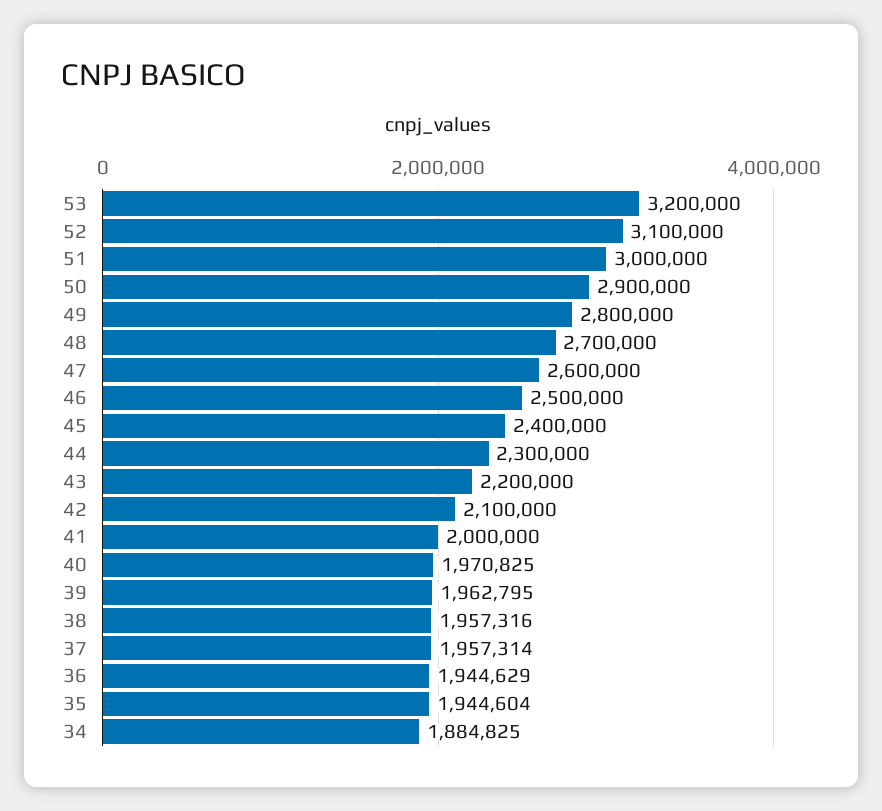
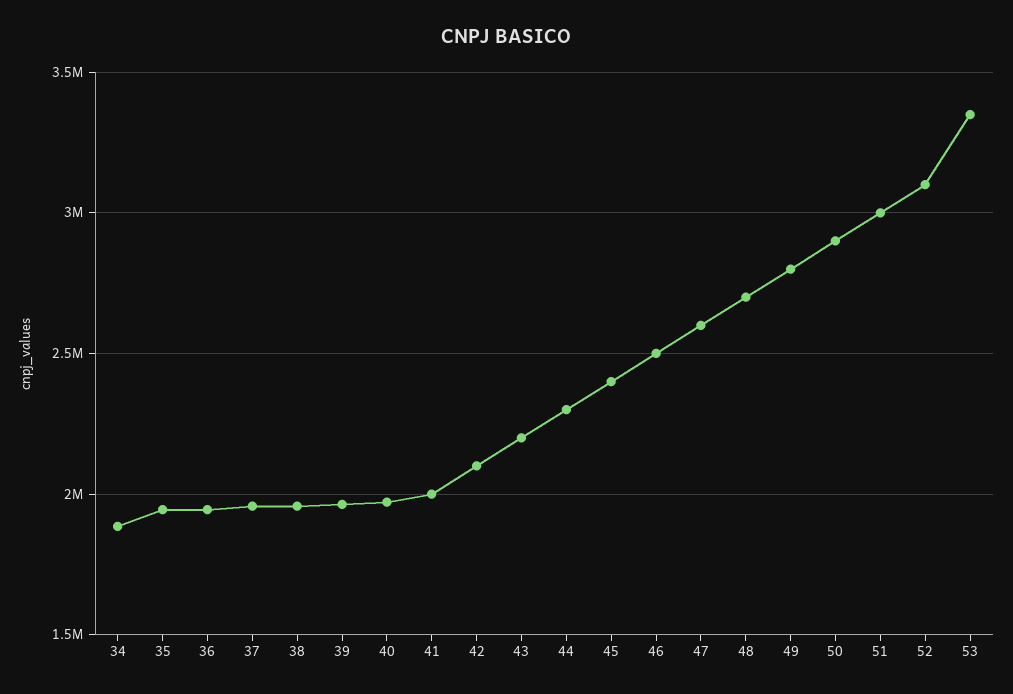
53: 3200000 -> 3350000

